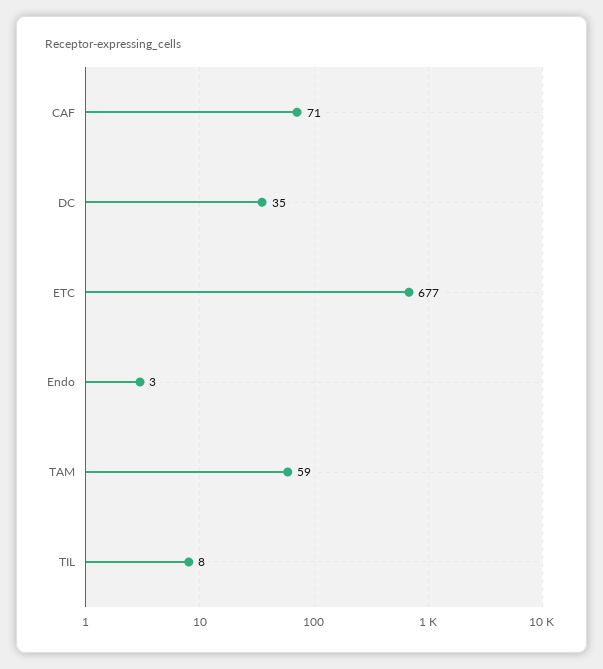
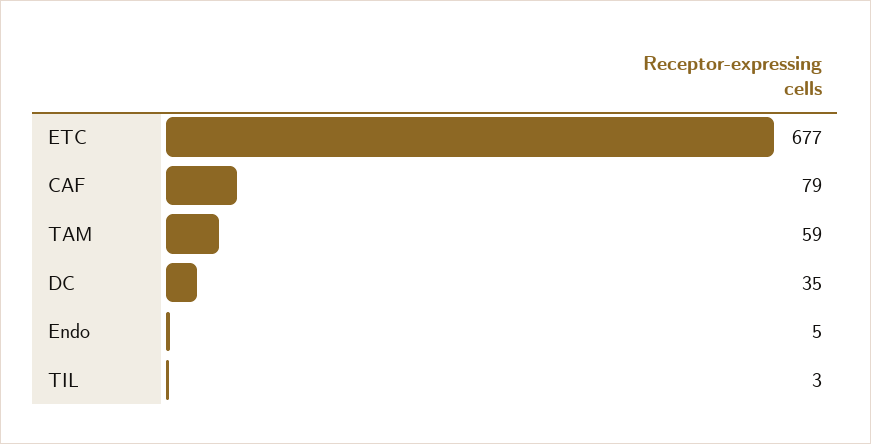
CAF: 71 -> 79
Endo: 3 -> 5
TIL: 8 -> 3

